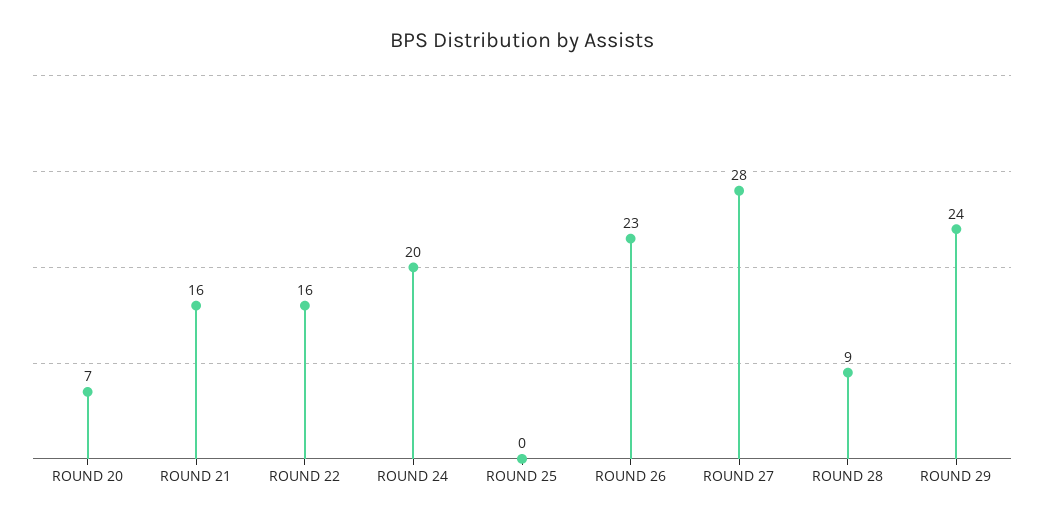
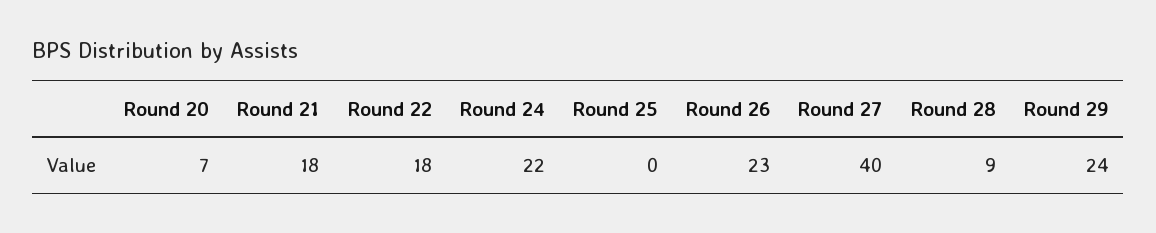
ROUND 21: 16 -> 18
ROUND 22: 16 -> 18
ROUND 24: 20 -> 22
ROUND 27: 28 -> 40

